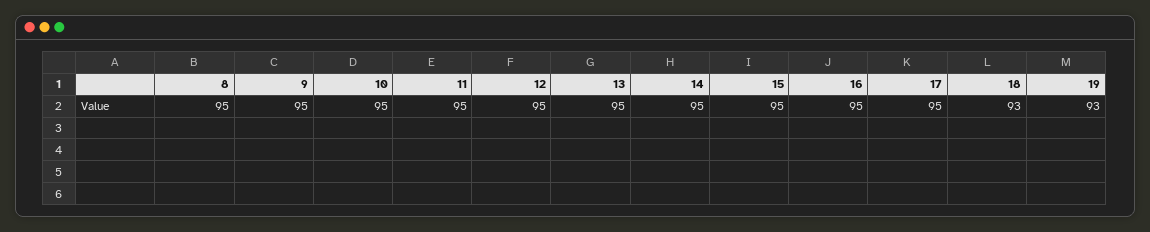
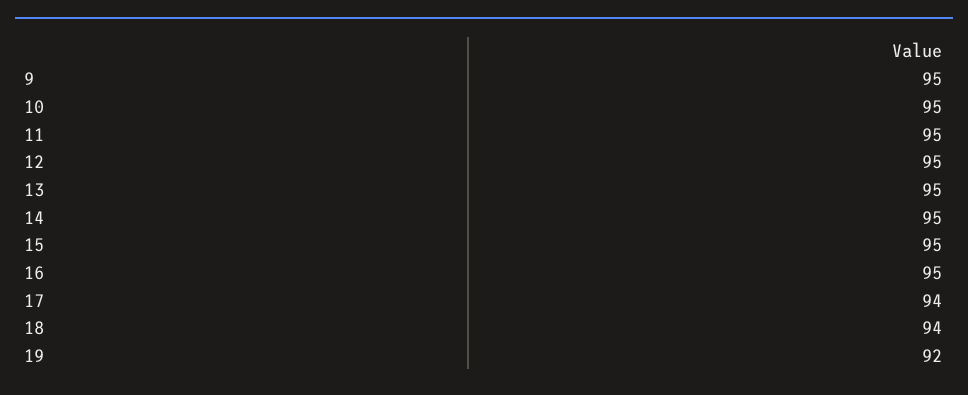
8: 95 -> none
17: 95 -> 94
18: 93 -> 94
19: 93 -> 92

